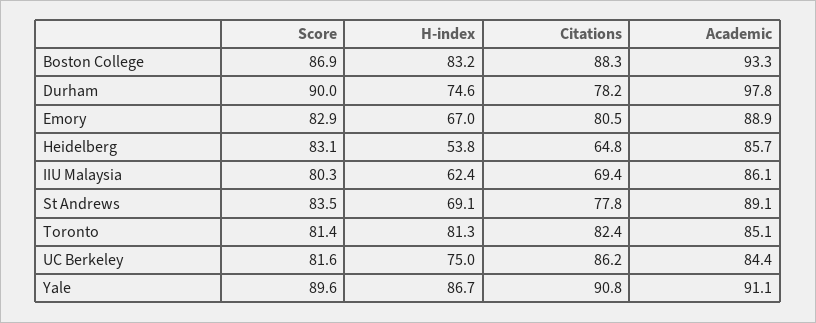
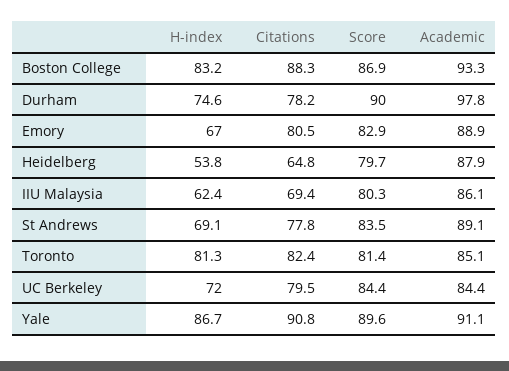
Score, Heidelberg: 83.1 -> 79.7
Academic, Heidelberg: 85.7 -> 87.9
Score, UC Berkeley: 81.6 -> 84.4
H-index, UC Berkeley: 75 -> 72
Citations, UC Berkeley: 86.2 -> 79.5

